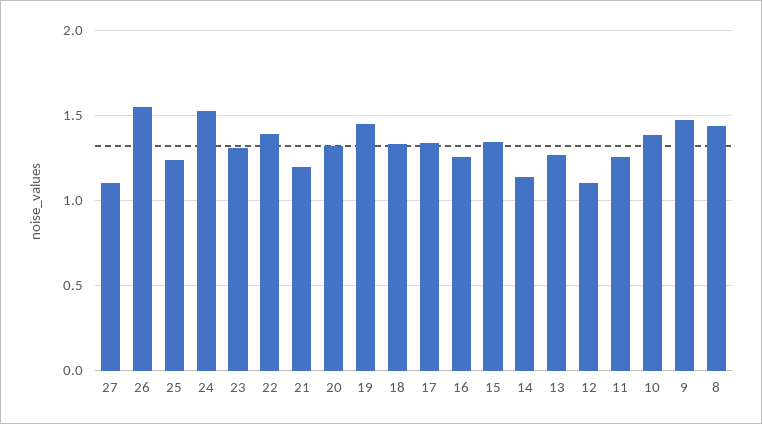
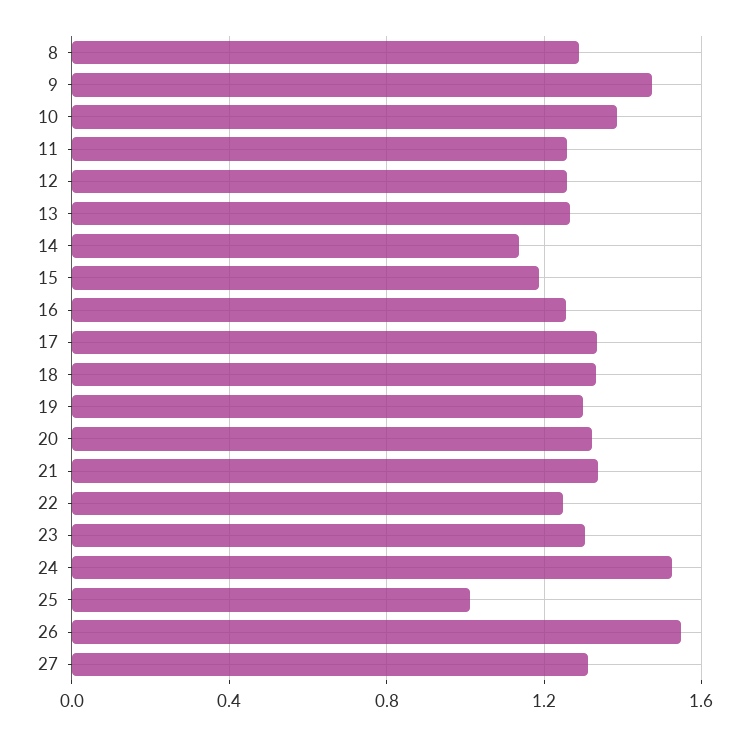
27: 1.1 -> 1.3
25: 1.25 -> 1
22: 1.4 -> 1.25
21: 1.2 -> 1.35
19: 1.45 -> 1.3
15: 1.35 -> 1.2
12: 1.1 -> 1.25
8: 1.45 -> 1.3

